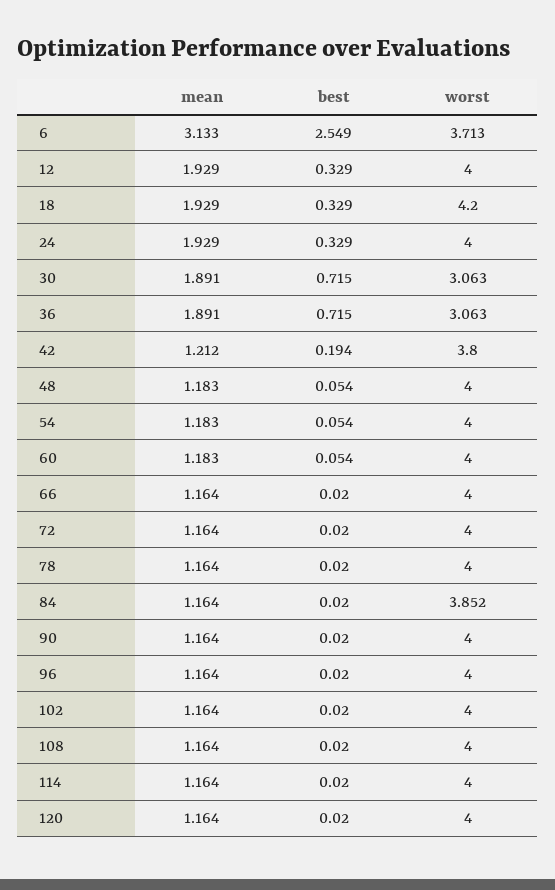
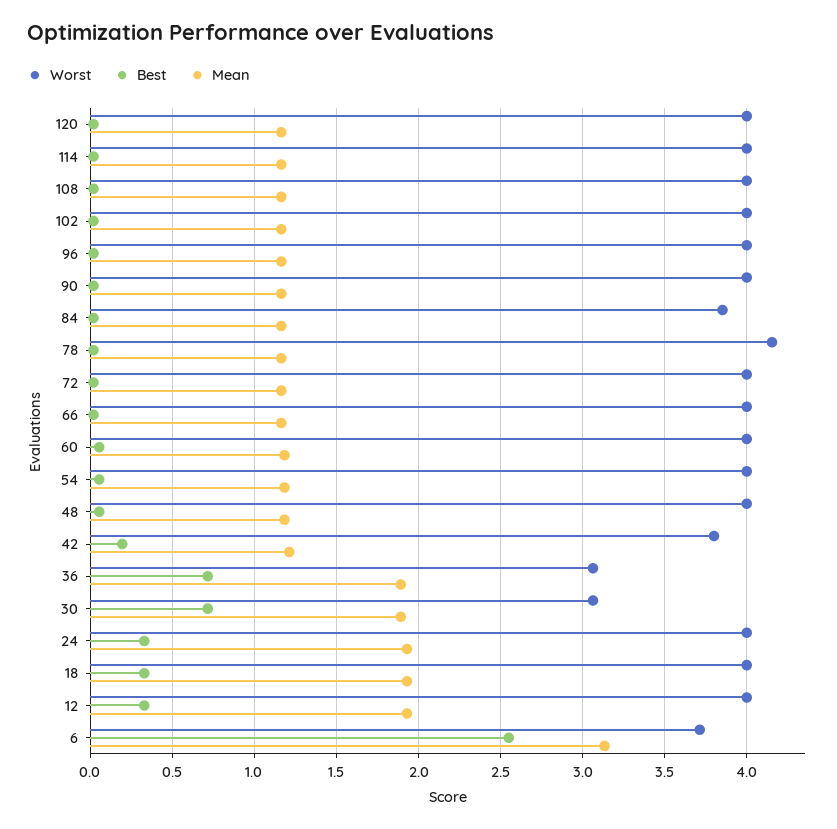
worst, 18: 4.2 -> 4
worst, 78: 4 -> 4.15

